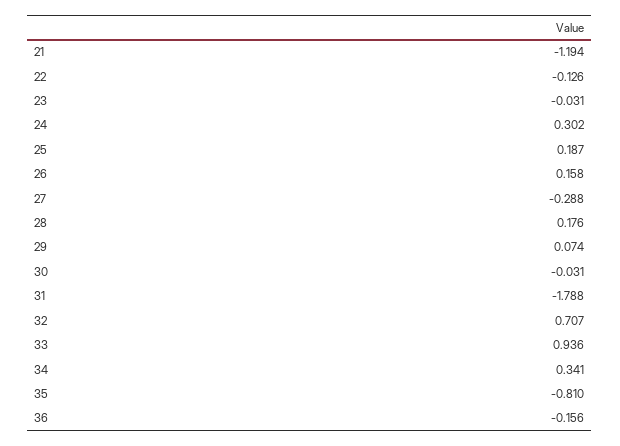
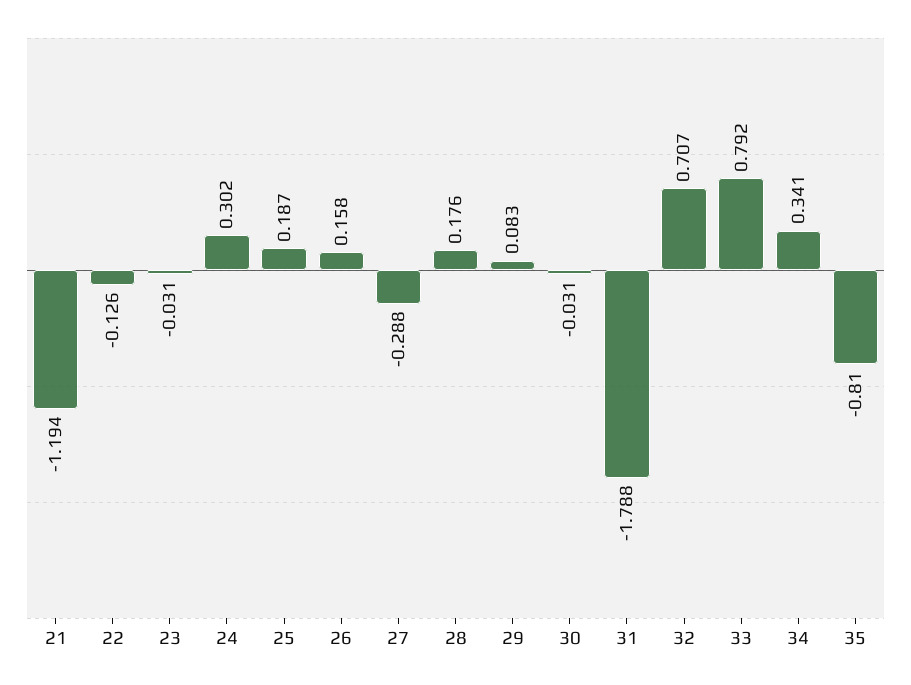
29: 0.074 -> 0.083
33: 0.936 -> 0.792
36: -0.156 -> none

